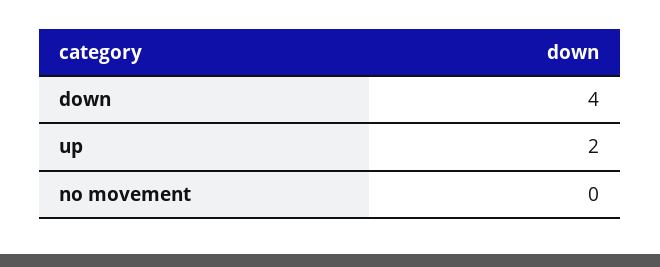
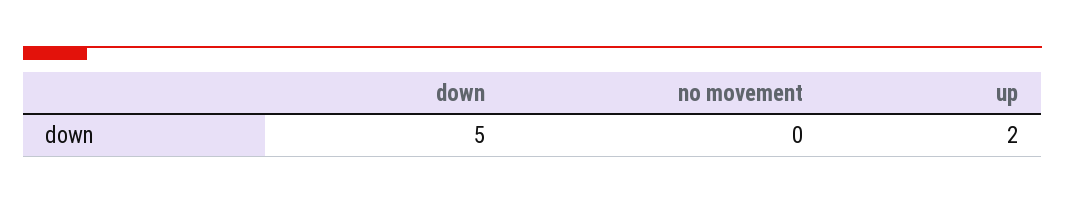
down: 4 -> 5

